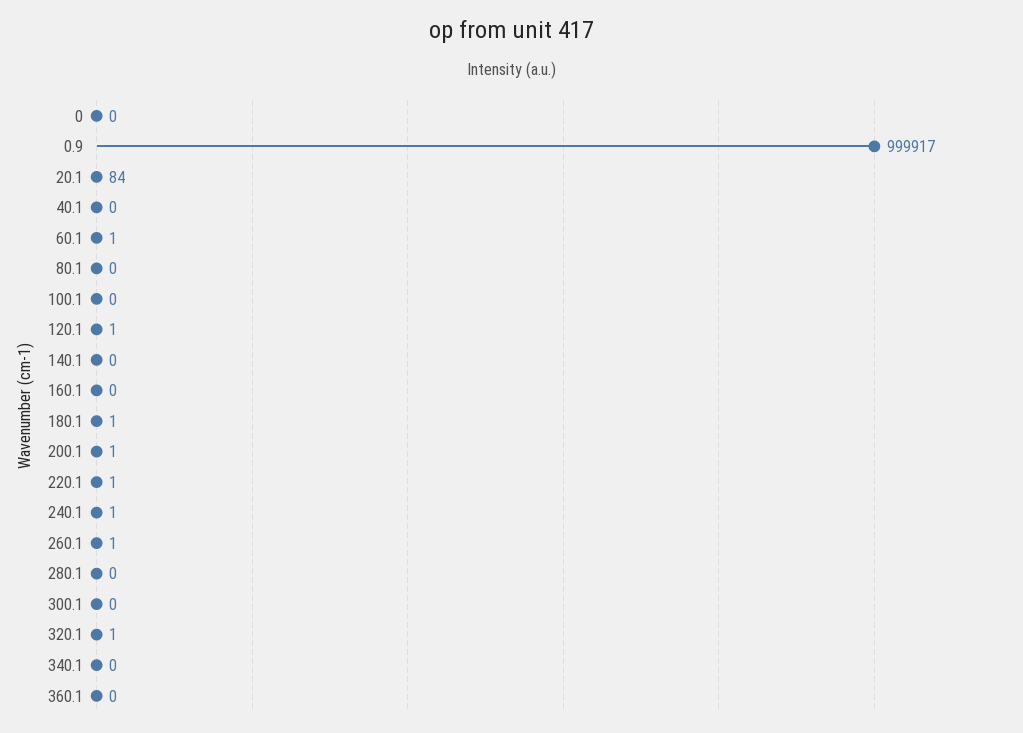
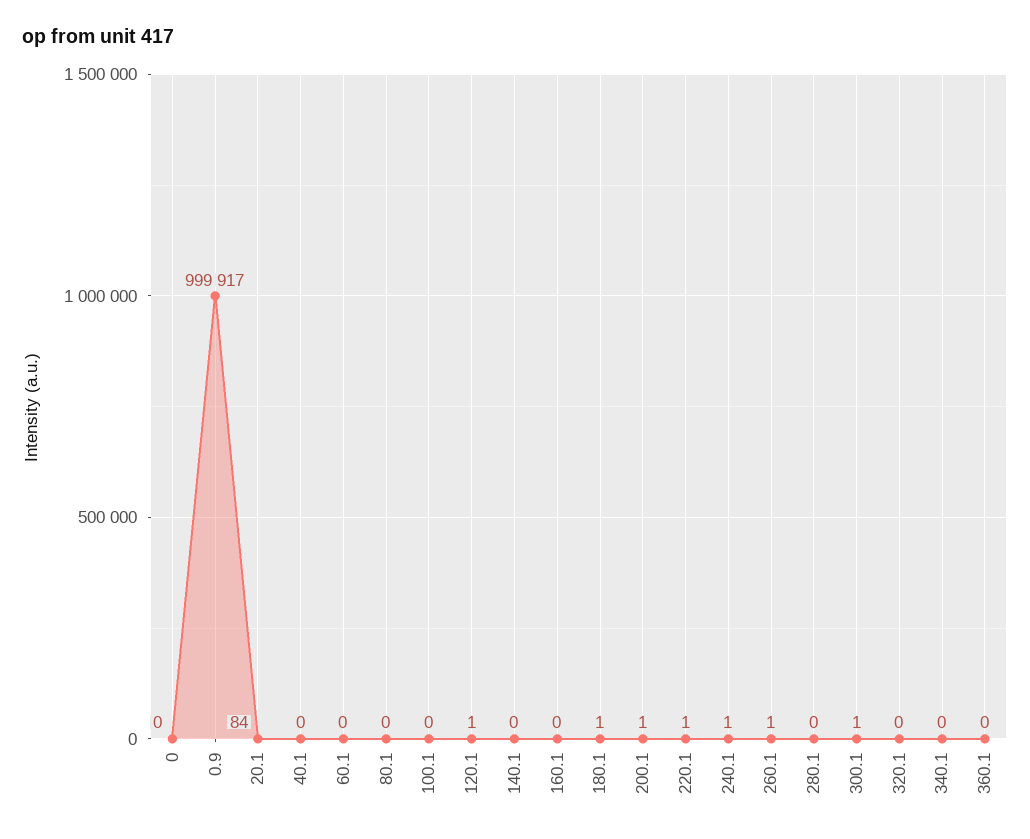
60.1: 1 -> 0
300.1: 0 -> 1
320.1: 1 -> 0

